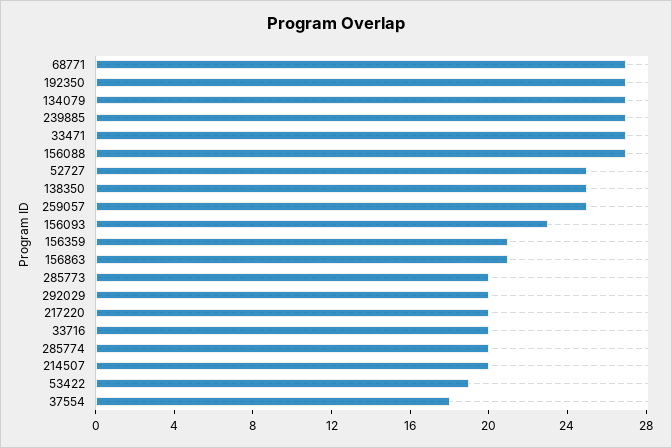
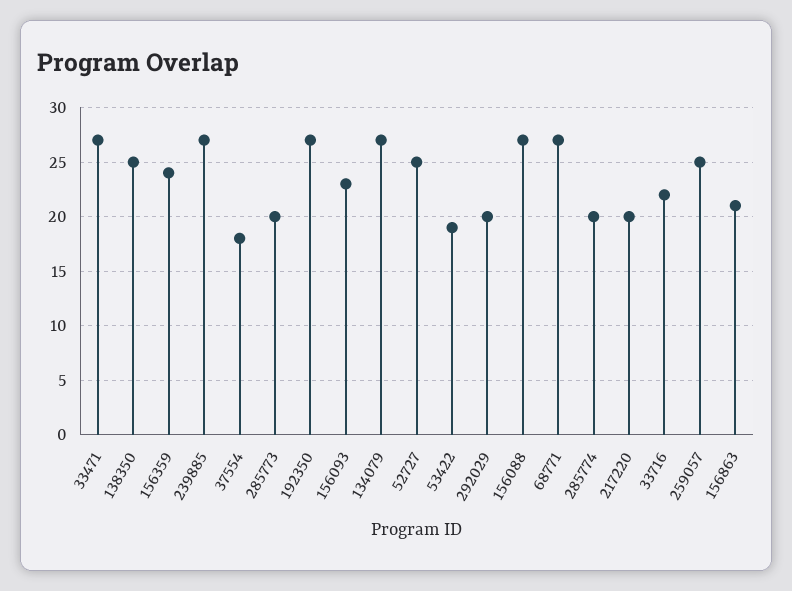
156359: 21 -> 24
33716: 20 -> 22
214507: 20 -> none

